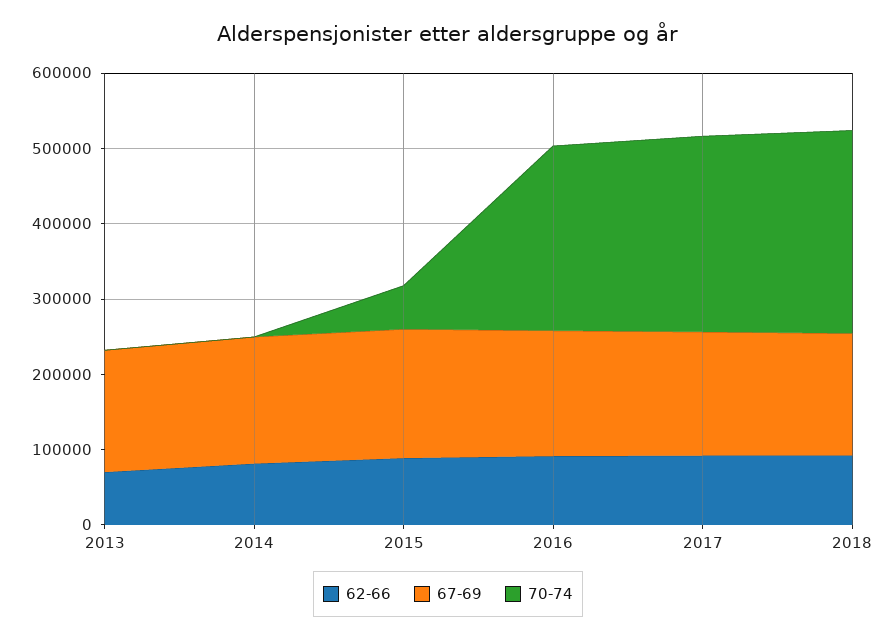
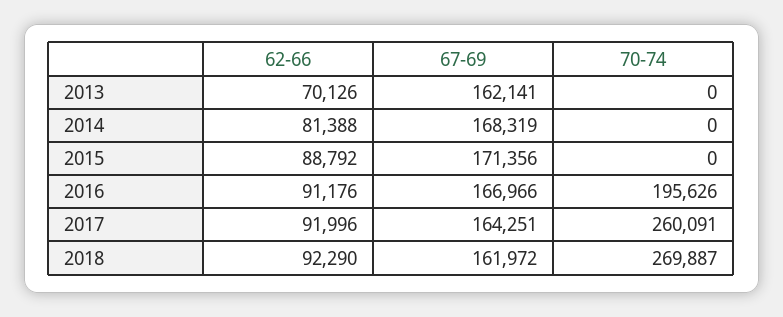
70-74, 2015: 60000 -> 0
70-74, 2016: 240000 -> 195626

